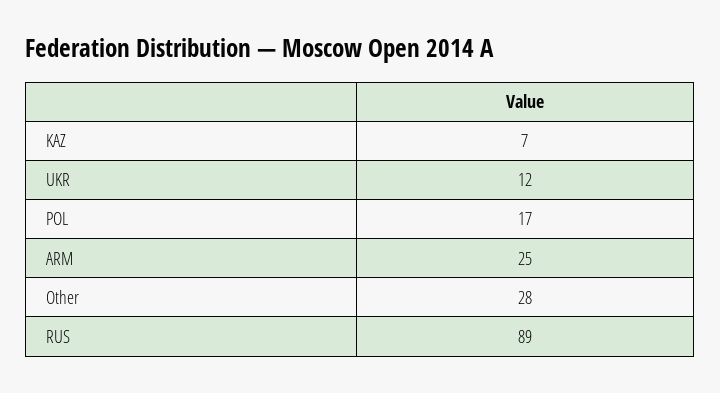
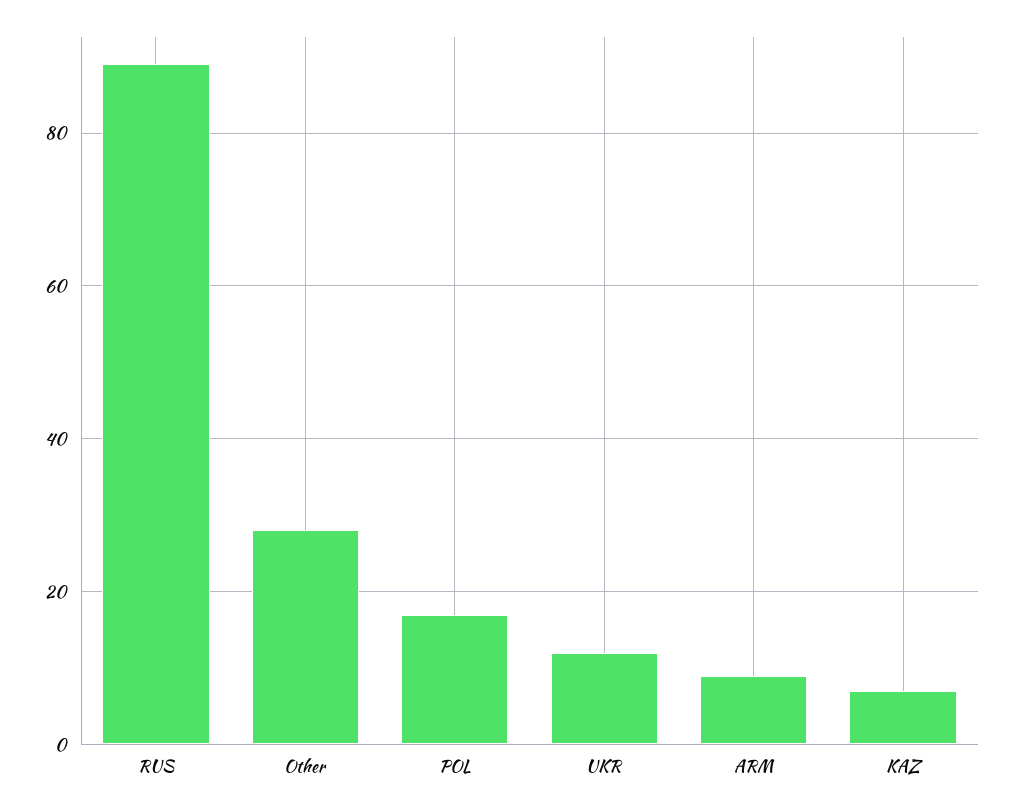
ARM: 25 -> 10

